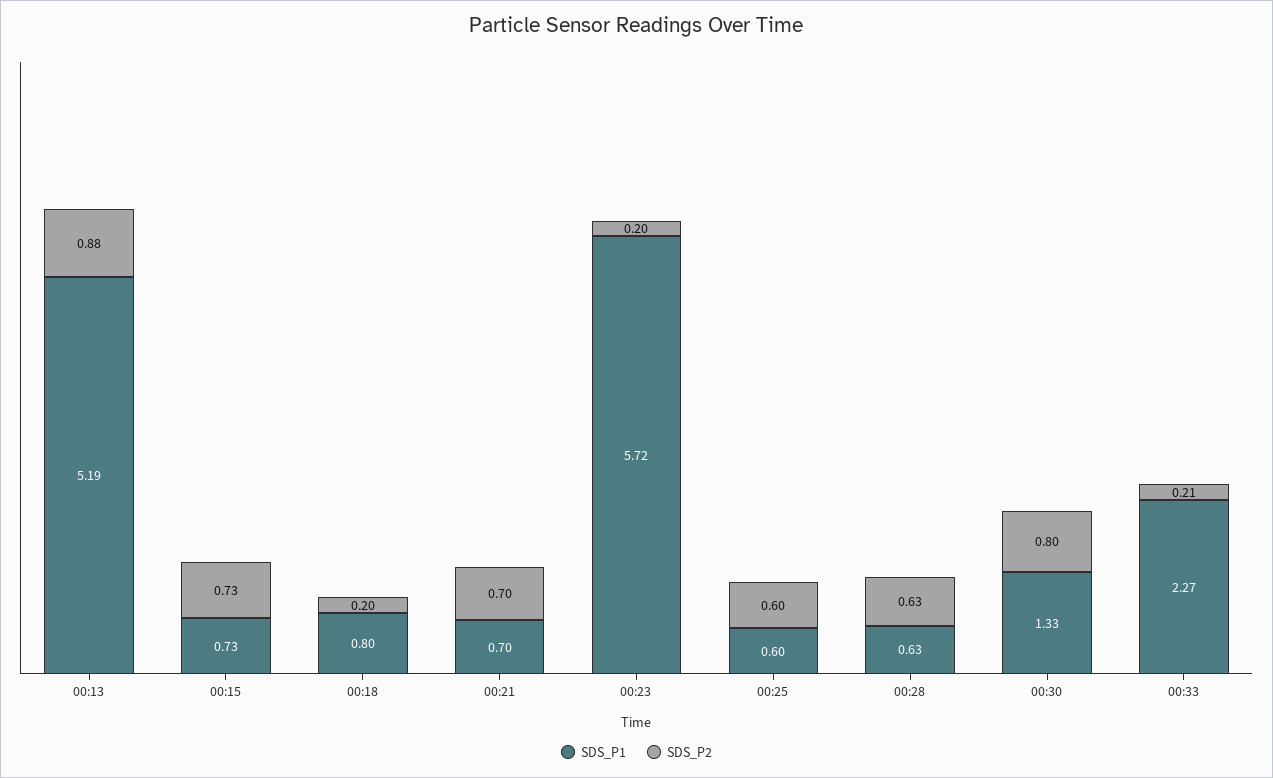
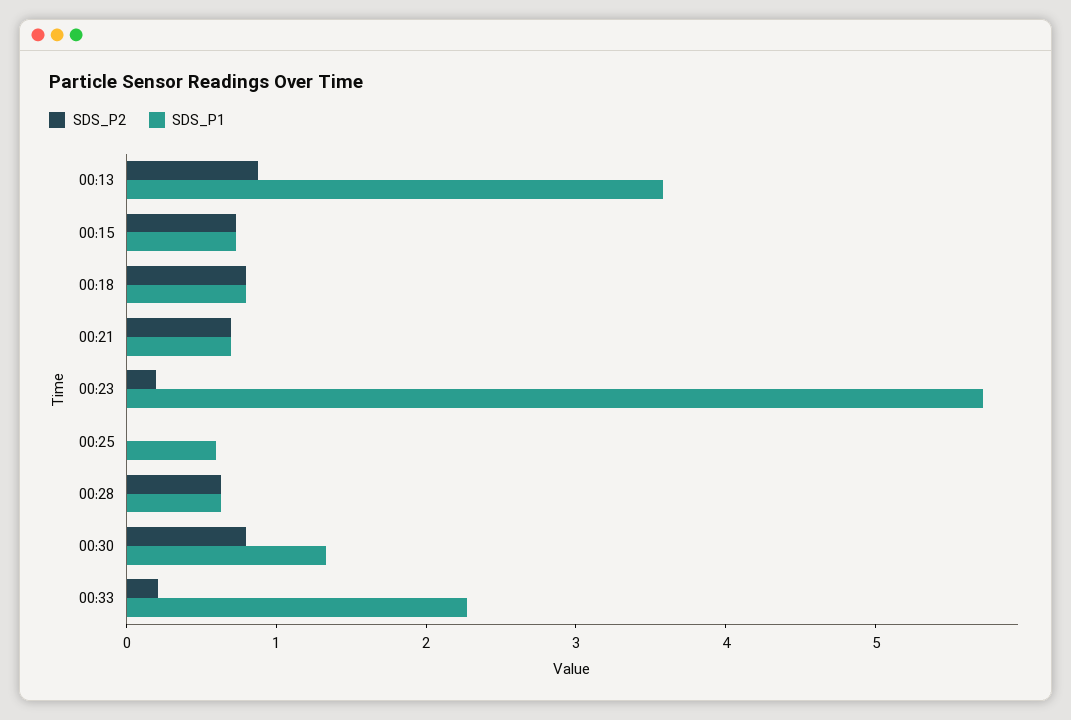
SDS_P1, 00:13: 5.19 -> 3.6
SDS_P2, 00:18: 0.2 -> 0.8
SDS_P2, 00:25: 0.6 -> 0

